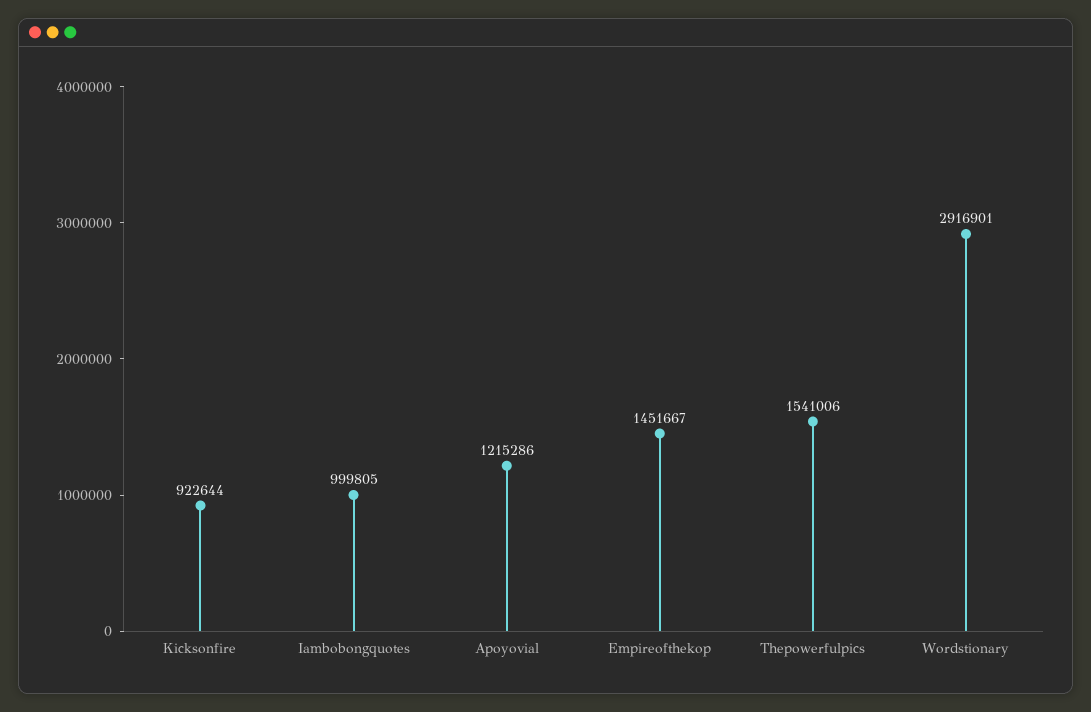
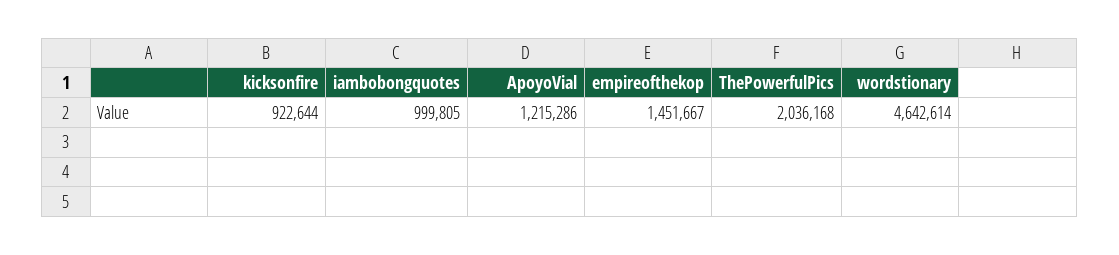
Thepowerfulpics: 1541006 -> 2036168
Wordstionary: 2916901 -> 4642614

